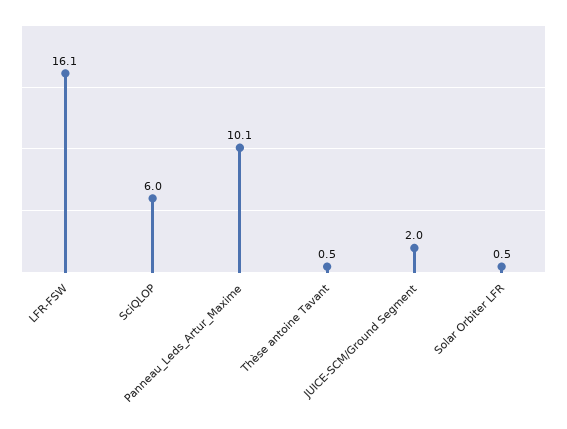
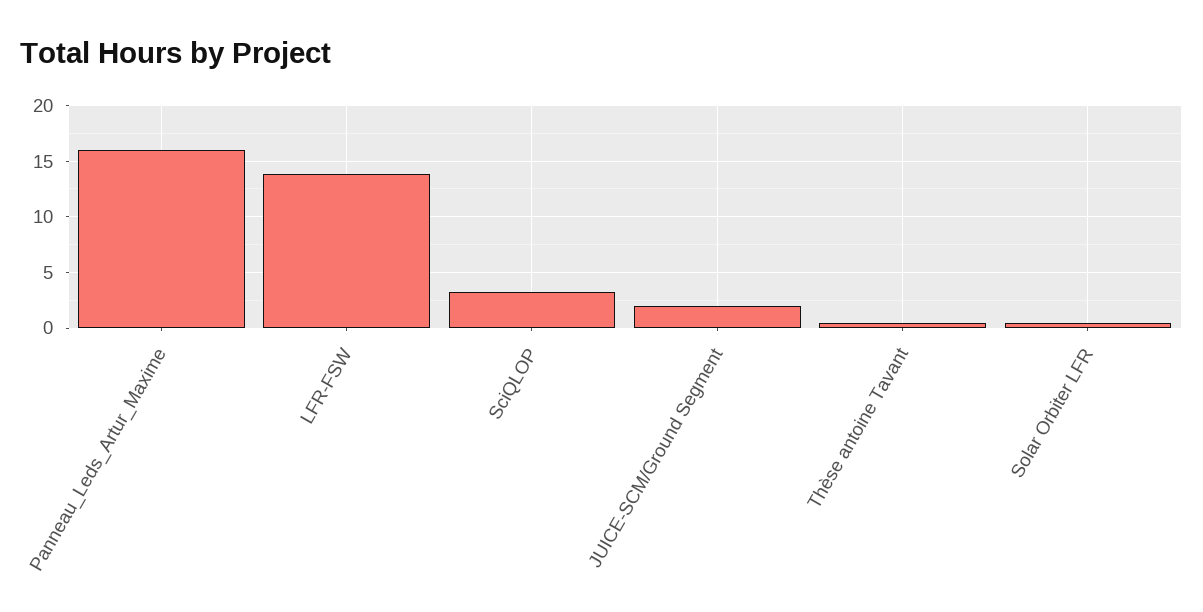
LFR-FSW: 16.1 -> 14
SciQLOP: 6 -> 3
Panneau_Leds_Artur_Maxime: 10.1 -> 16

